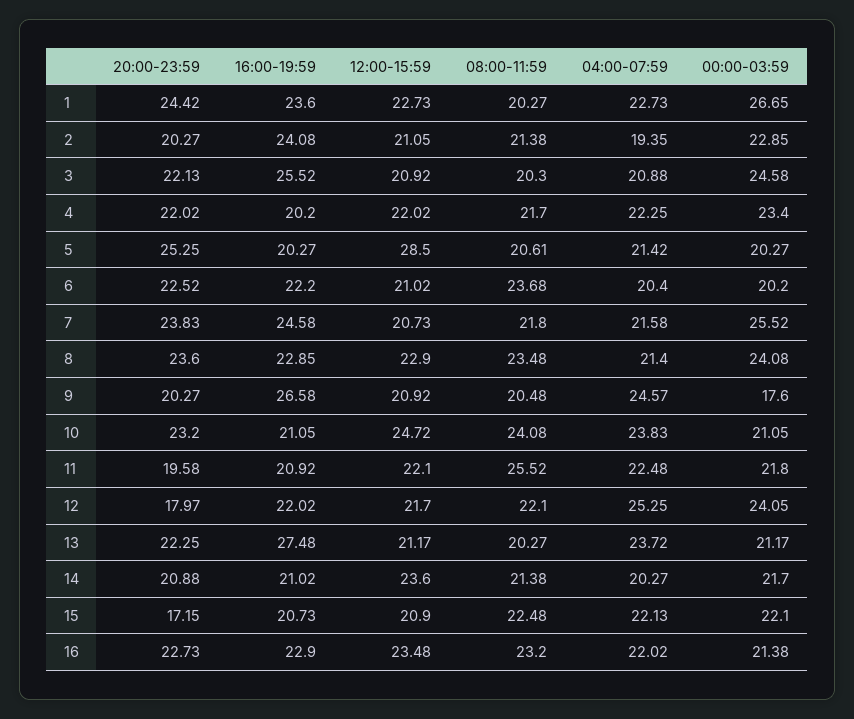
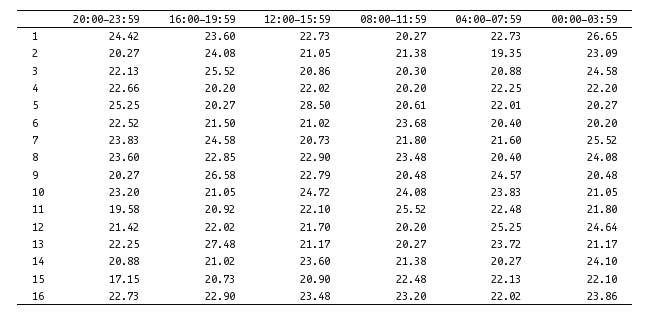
00:00-03:59, 2: 22.85 -> 23.09
12:00-15:59, 3: 20.92 -> 20.86
20:00-23:59, 4: 22.02 -> 22.66
08:00-11:59, 4: 21.7 -> 20.2
00:00-03:59, 4: 23.4 -> 22.2
04:00-07:59, 5: 21.42 -> 22.01
16:00-19:59, 6: 22.2 -> 21.5
04:00-07:59, 7: 21.58 -> 21.6
04:00-07:59, 8: 21.4 -> 20.4
12:00-15:59, 9: 20.92 -> 22.79
00:00-03:59, 9: 17.6 -> 20.48
20:00-23:59, 12: 17.97 -> 21.42
08:00-11:59, 12: 22.1 -> 20.2
00:00-03:59, 12: 24.05 -> 24.64
00:00-03:59, 14: 21.7 -> 24.1
00:00-03:59, 16: 21.38 -> 23.86

